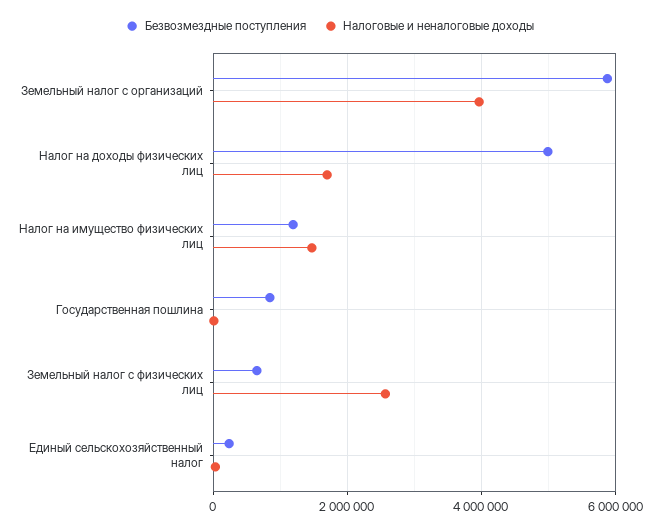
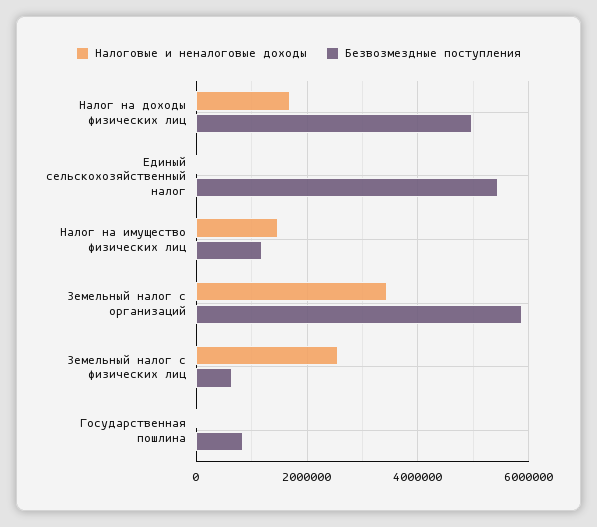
Налоговые и неналоговые доходы, Земельный налог с организаций: 4000000 -> 3400000
Безвозмездные поступления, Единый сельскохозяйственный налог: 200000 -> 5400000

